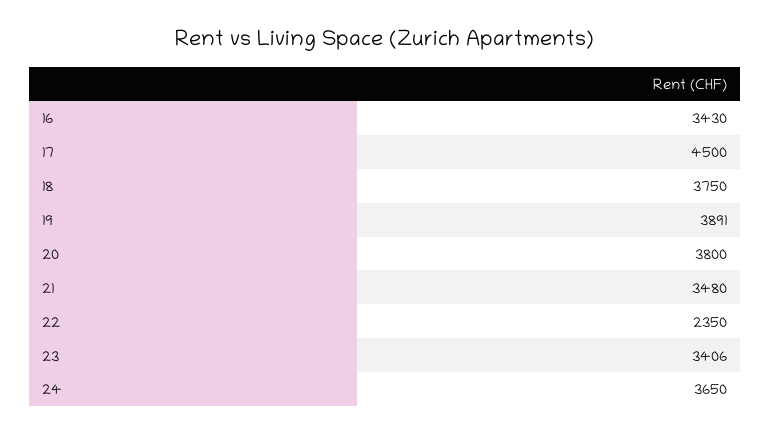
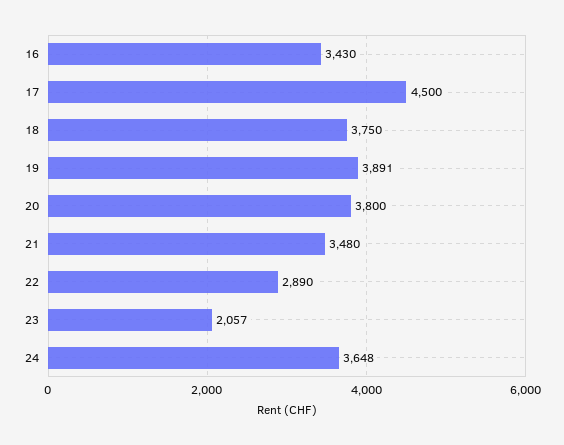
22: 2350 -> 2890
23: 3406 -> 2057
24: 3650 -> 3648

